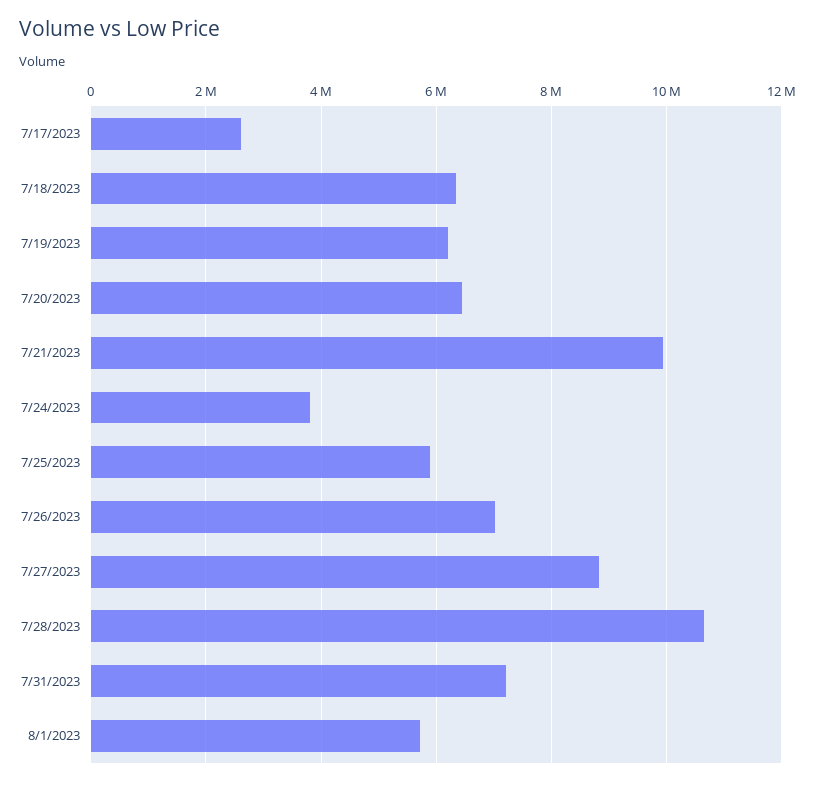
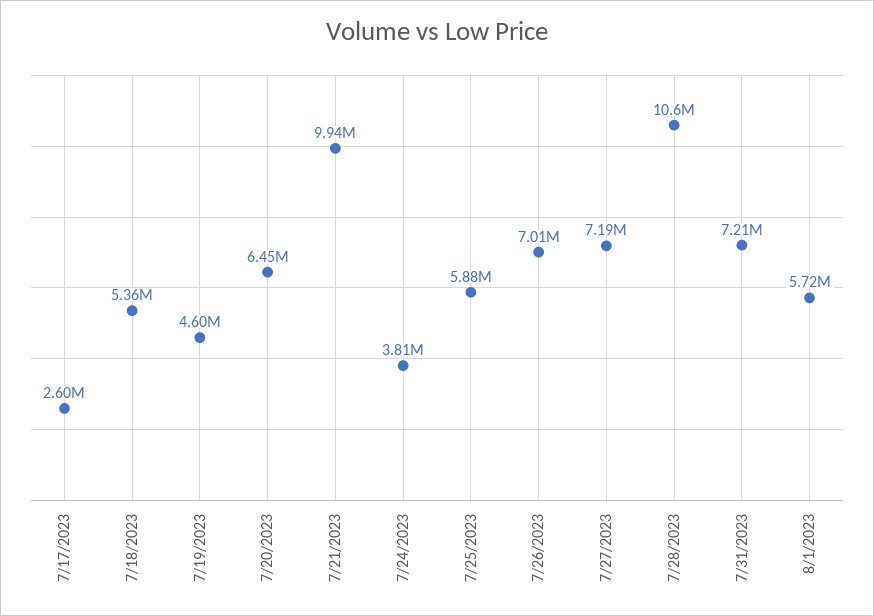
7/18/2023: 6400000 -> 5360000
7/19/2023: 6200000 -> 4600000
7/27/2023: 8800000 -> 7190000

